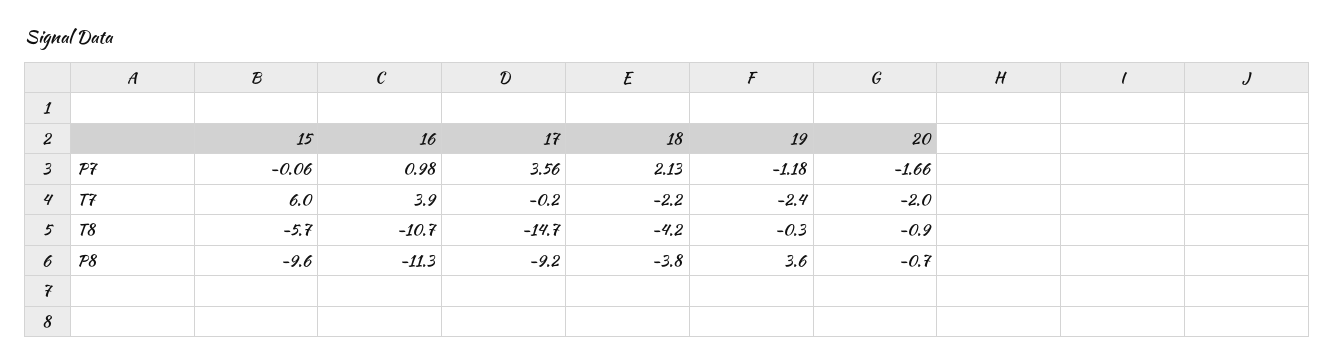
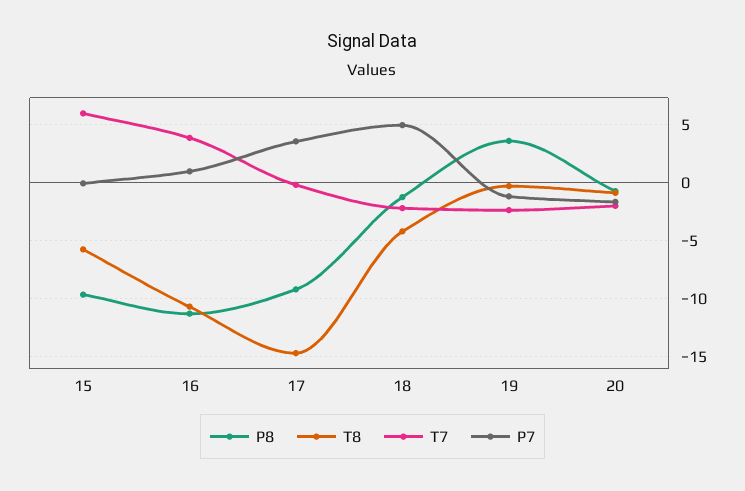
P7, 18: 2.13 -> 5
P8, 18: -3.8 -> -1

